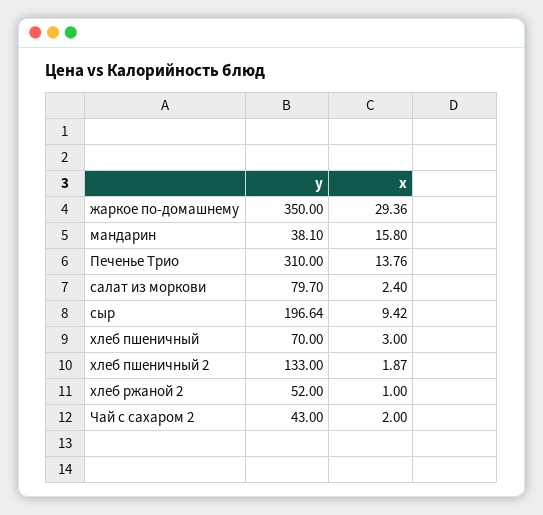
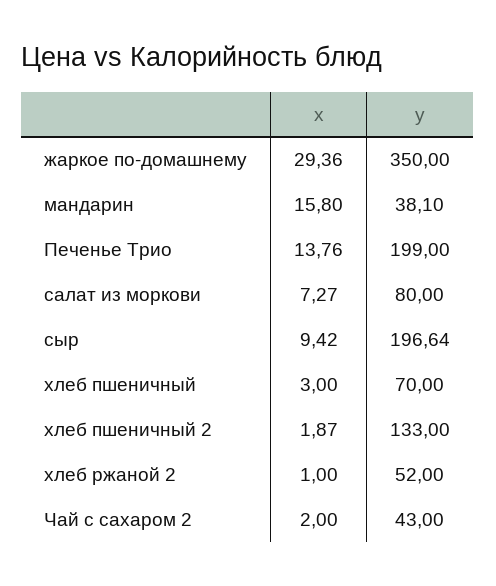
y, Печенье Трио: 310 -> 199
y, салат из моркови: 79.7 -> 80
x, салат из моркови: 2.4 -> 7.27

